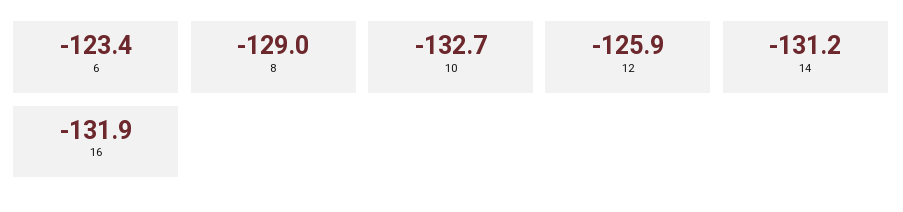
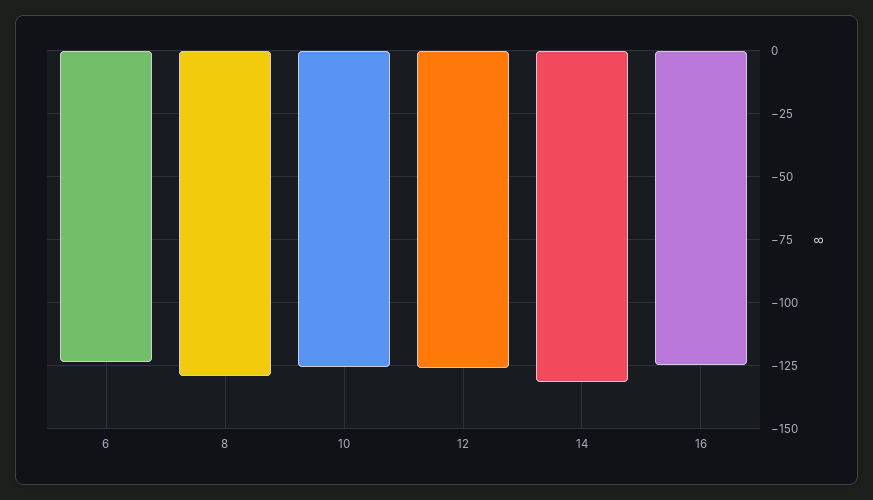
10: -132.7 -> -125
16: -131.9 -> -125

